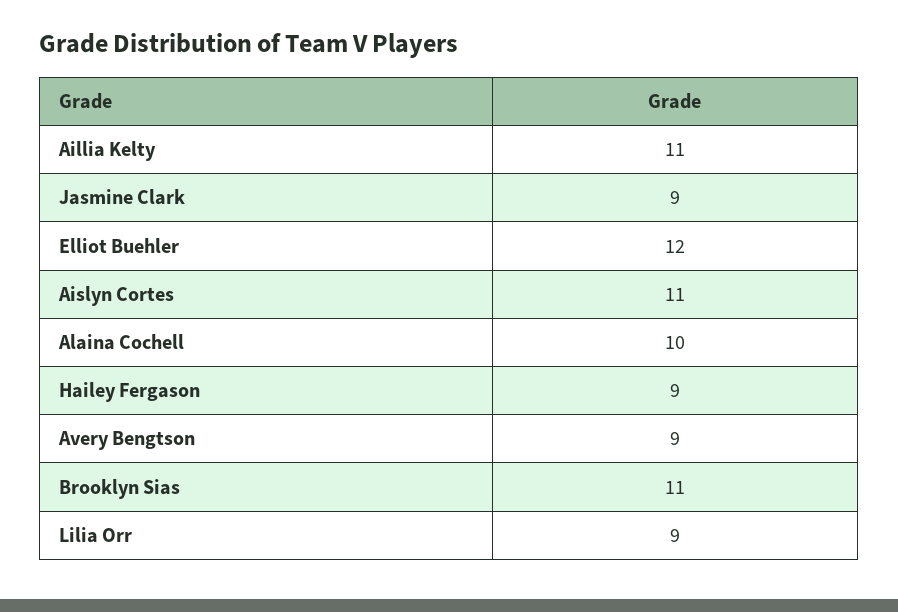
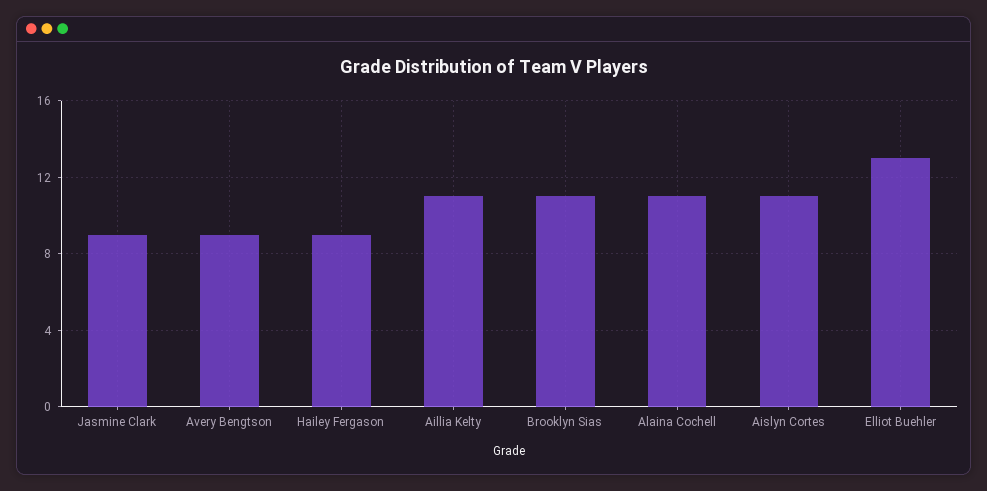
Elliot Buehler: 12 -> 13
Alaina Cochell: 10 -> 11
Lilia Orr: 9 -> none

